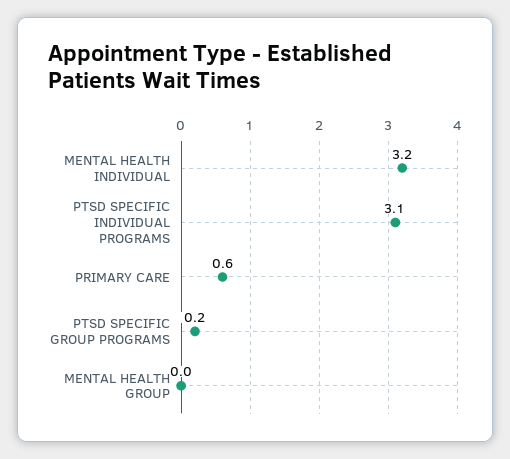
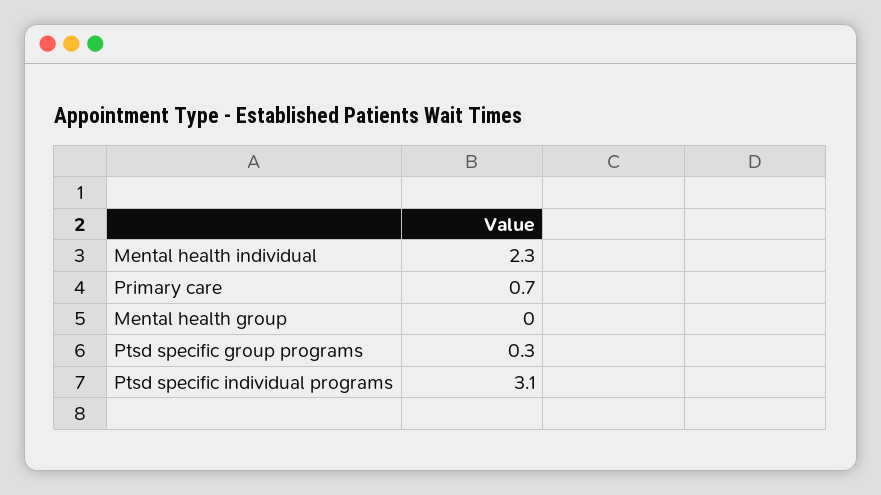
MENTAL HEALTH INDIVIDUAL: 3.2 -> 2.3
PRIMARY CARE: 0.6 -> 0.7
PTSD SPECIFIC GROUP PROGRAMS: 0.2 -> 0.3

